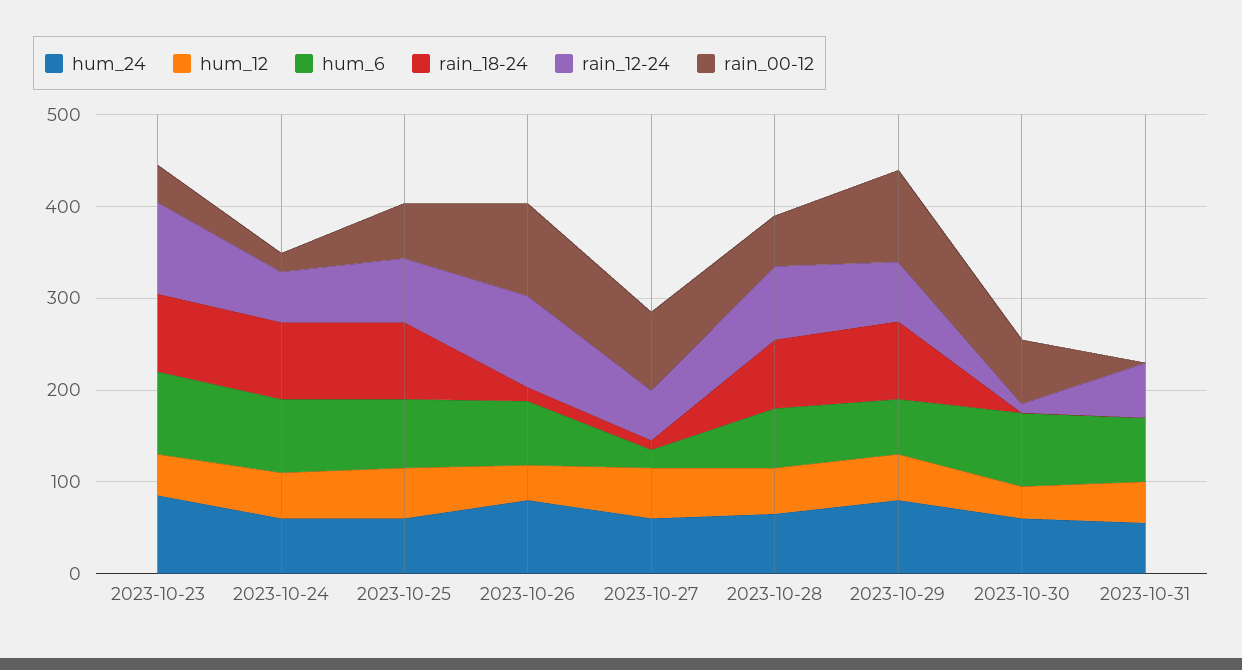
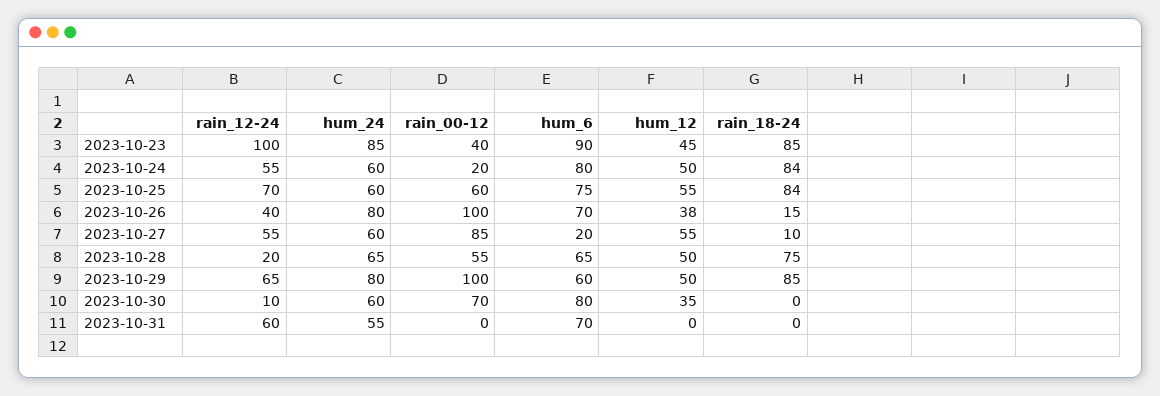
rain_12-24, 2023-10-26: 100 -> 40
rain_12-24, 2023-10-28: 80 -> 20
hum_12, 2023-10-31: 40 -> 0

